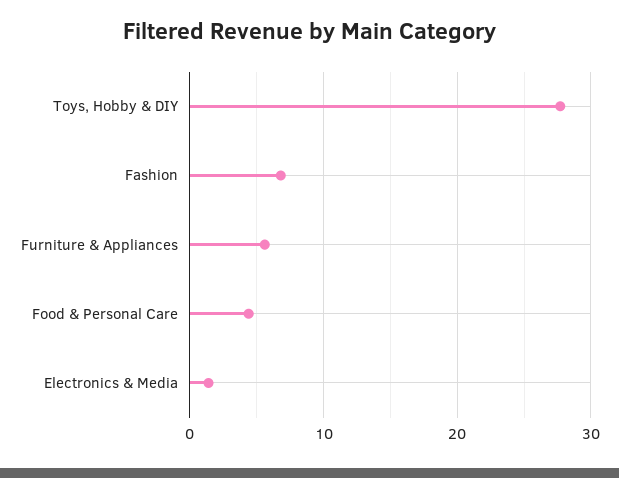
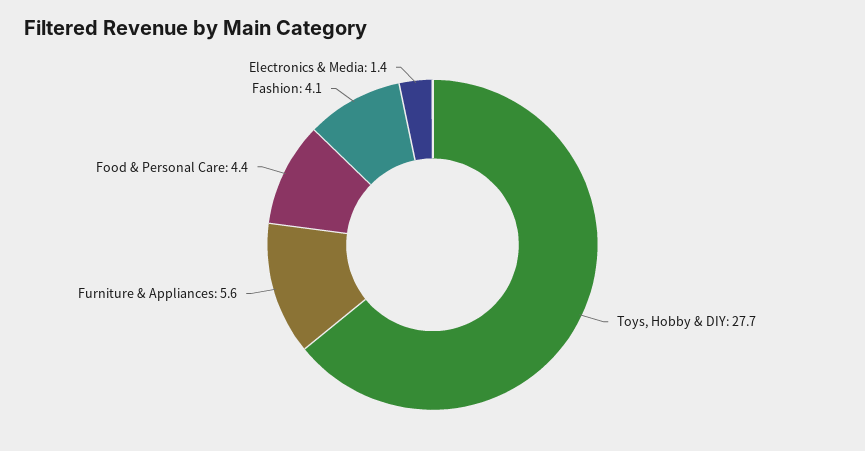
Fashion: 7 -> 4.1

